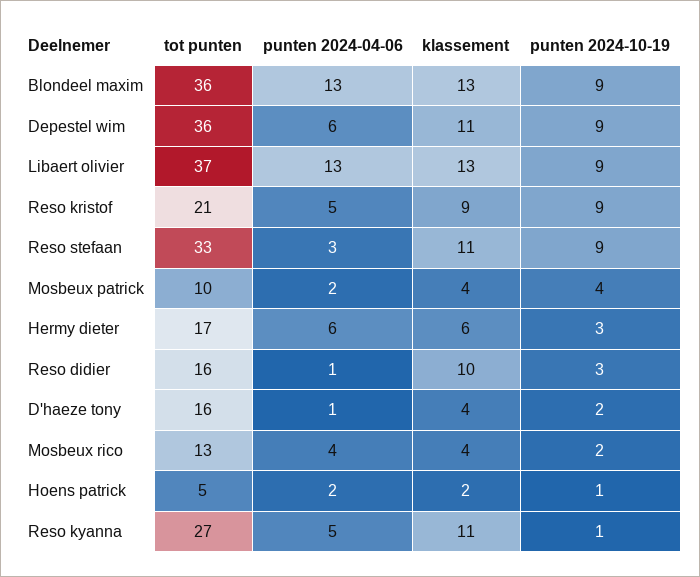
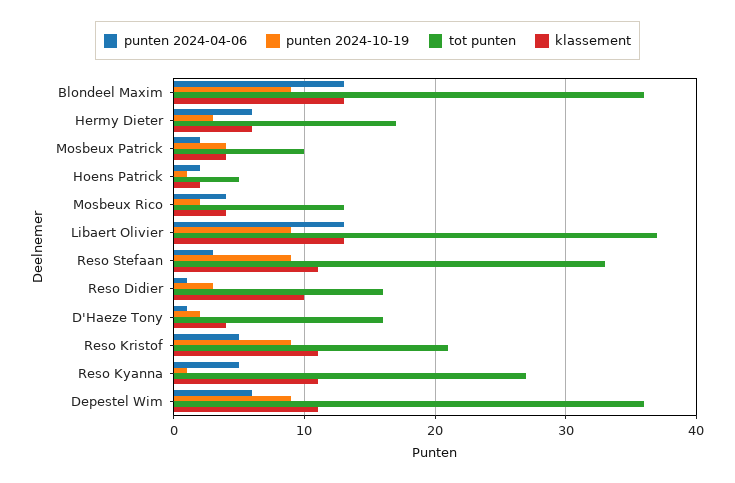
klassement, Reso kristof: 9 -> 11

